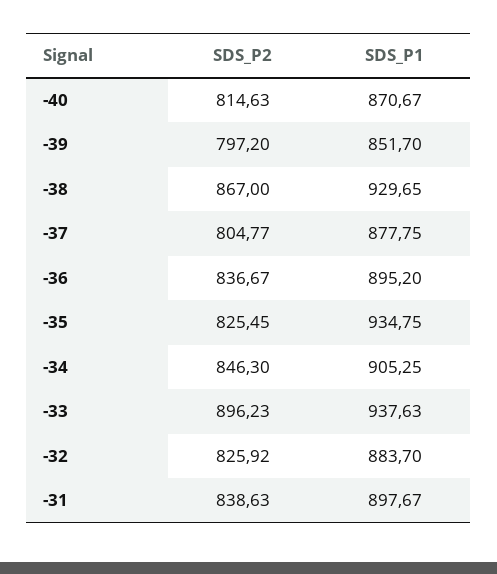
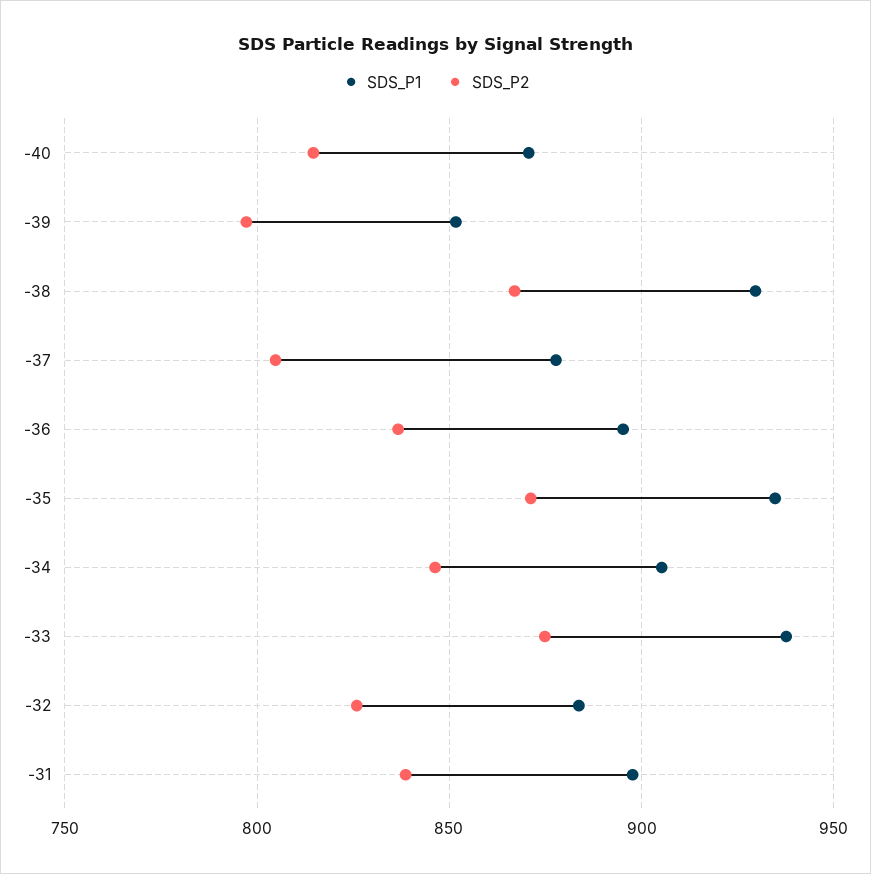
SDS_P2, -35: 825.45 -> 870
SDS_P2, -33: 896.23 -> 875

